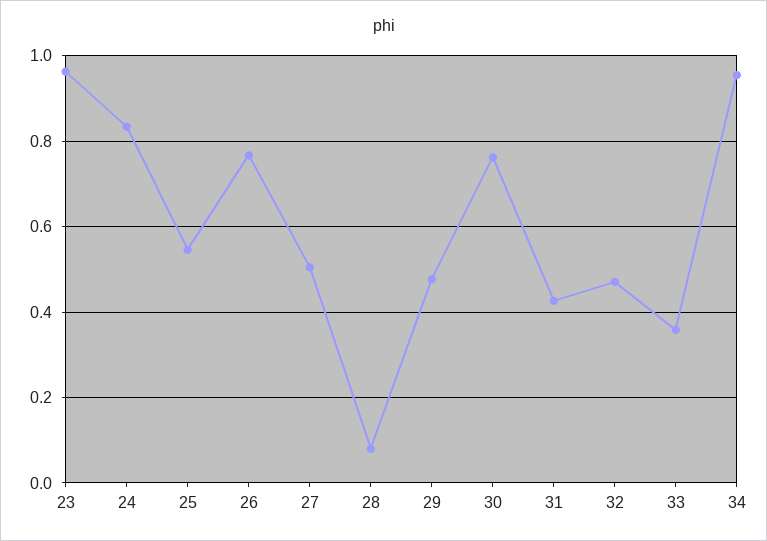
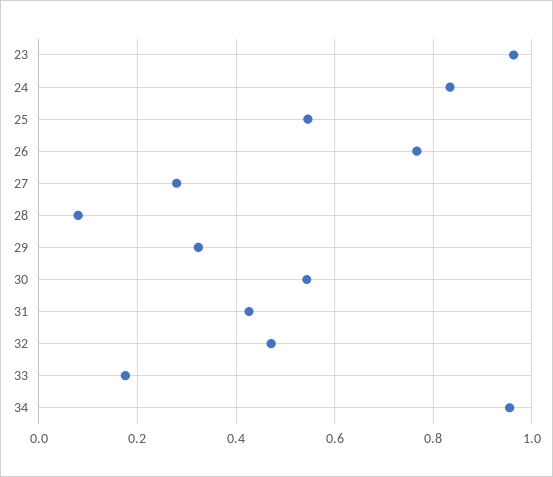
27: 0.5 -> 0.28
29: 0.48 -> 0.32
30: 0.76 -> 0.54
33: 0.36 -> 0.18

